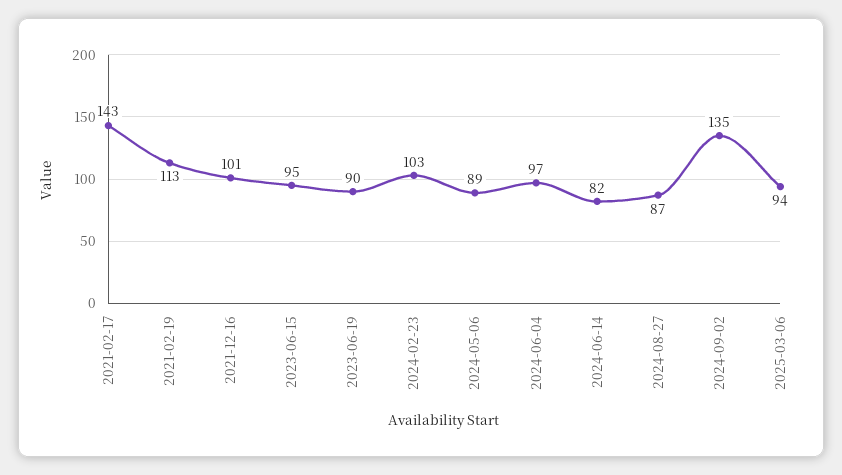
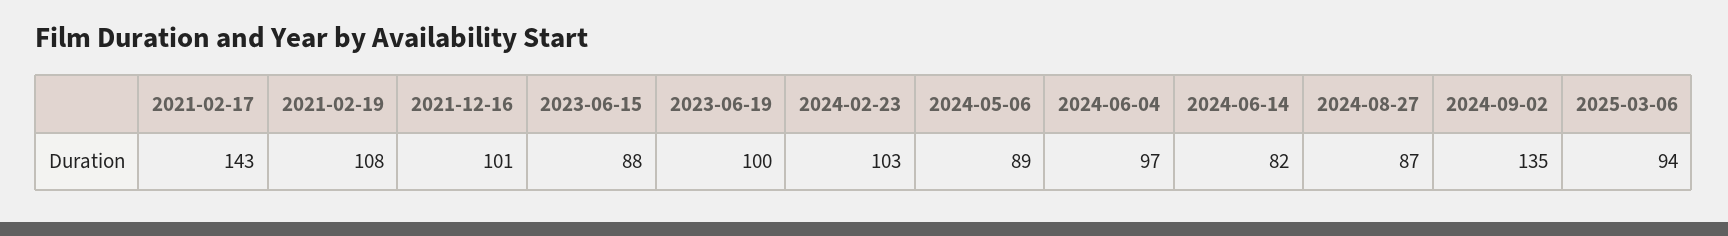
2021-02-19: 113 -> 108
2023-06-15: 95 -> 88
2023-06-19: 90 -> 100

